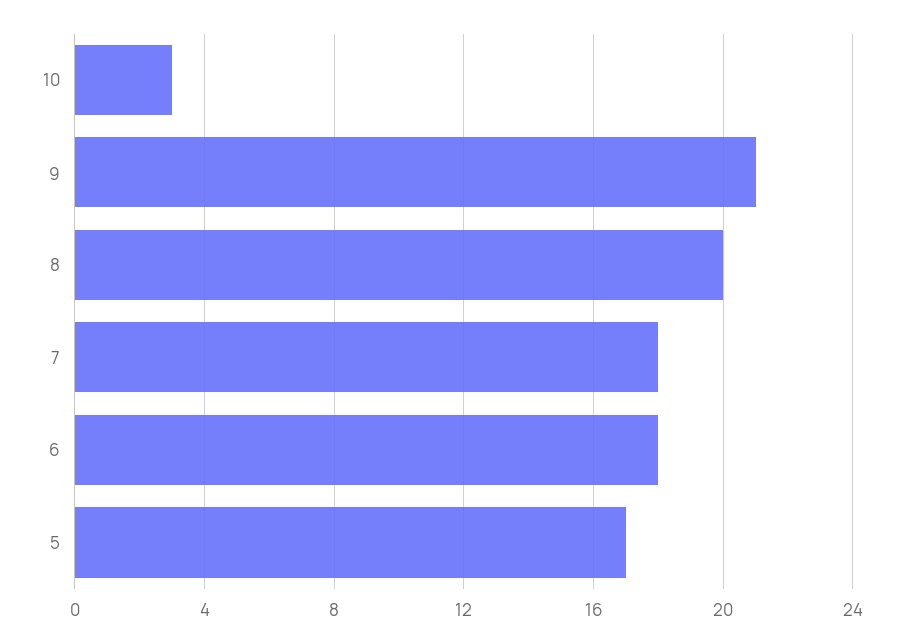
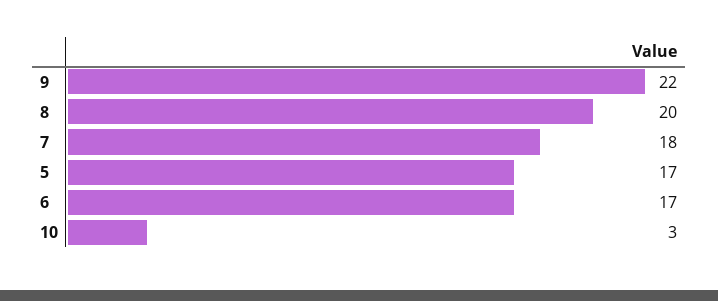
9: 21 -> 22
6: 18 -> 17

